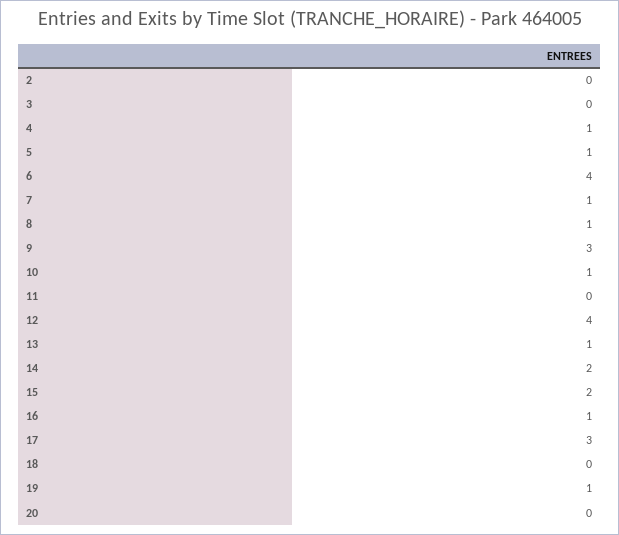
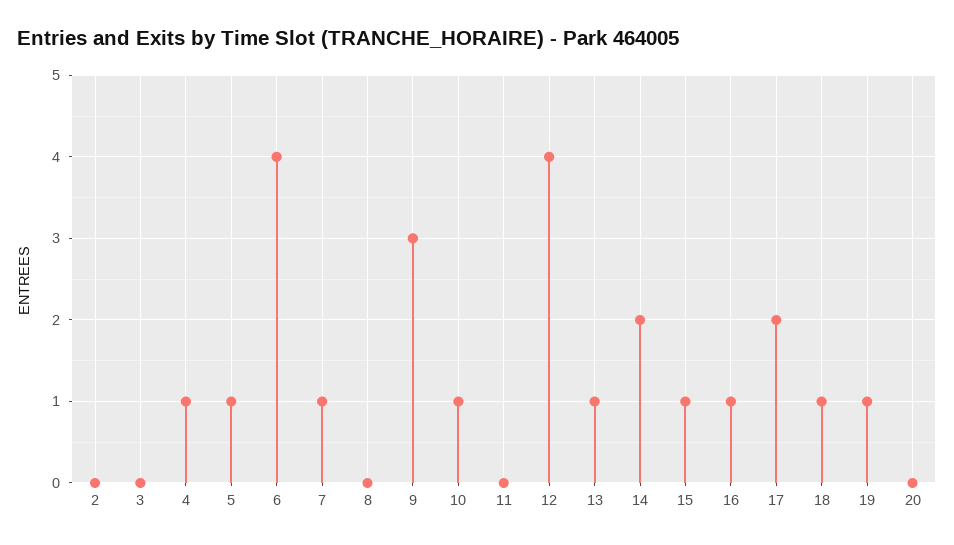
8: 1 -> 0
15: 2 -> 1
17: 3 -> 2
18: 0 -> 1

